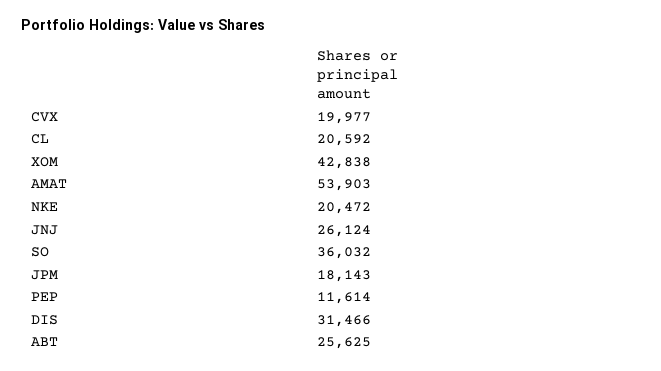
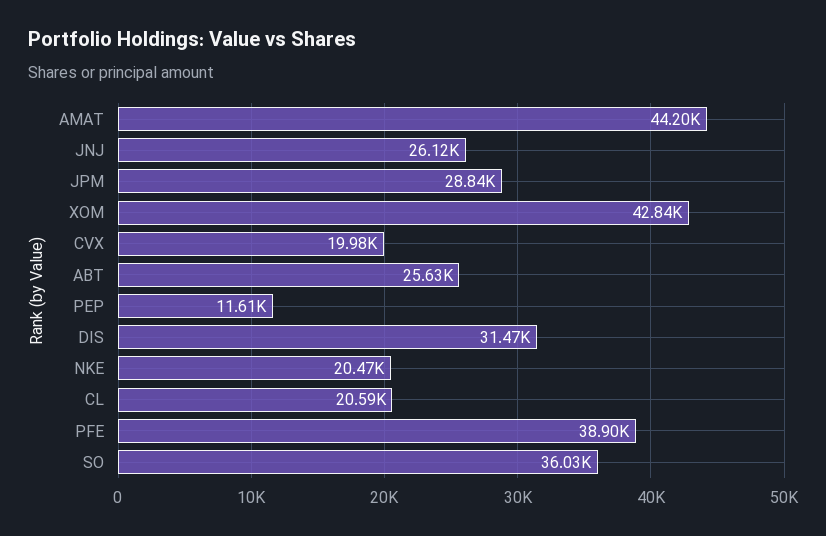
AMAT: 53903 -> 44200
JPM: 18143 -> 28840
PFE: none -> 38900

